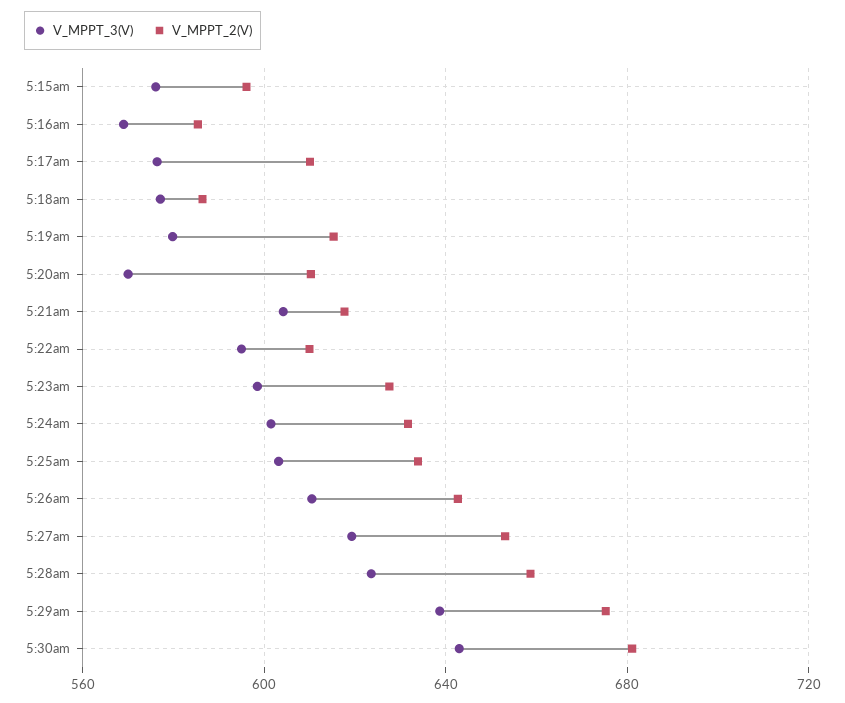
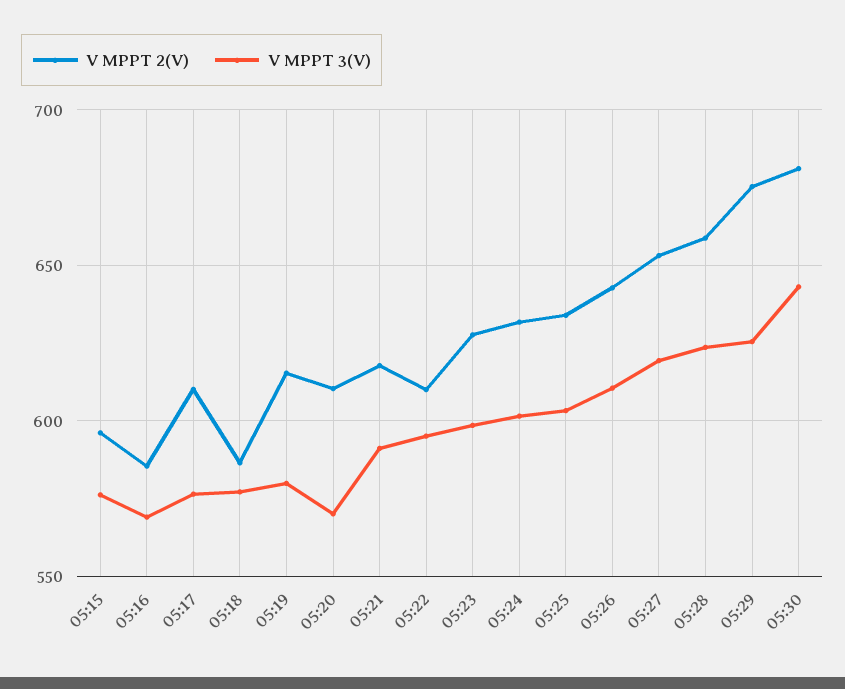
V_MPPT_3(V), 5:21am: 605 -> 590
V_MPPT_3(V), 5:29am: 640 -> 625

